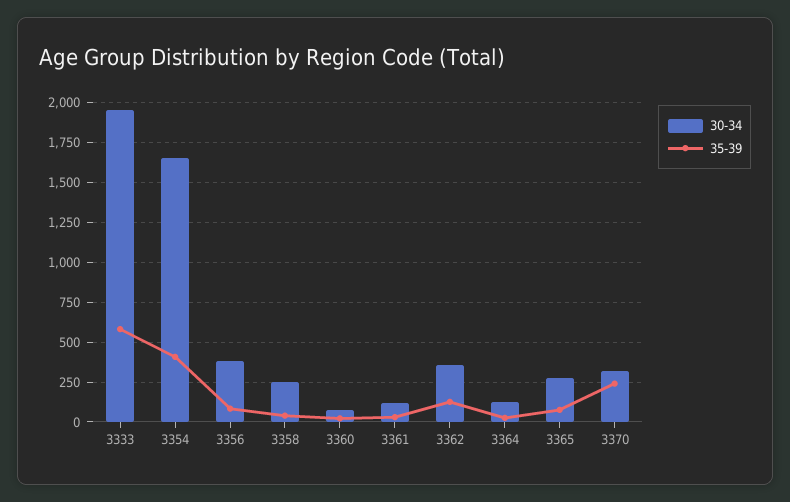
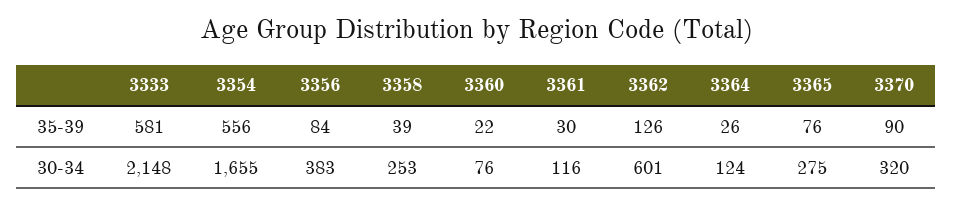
30-34, 3333: 1950 -> 2148
35-39, 3354: 400 -> 556
30-34, 3362: 350 -> 601
35-39, 3370: 250 -> 90

